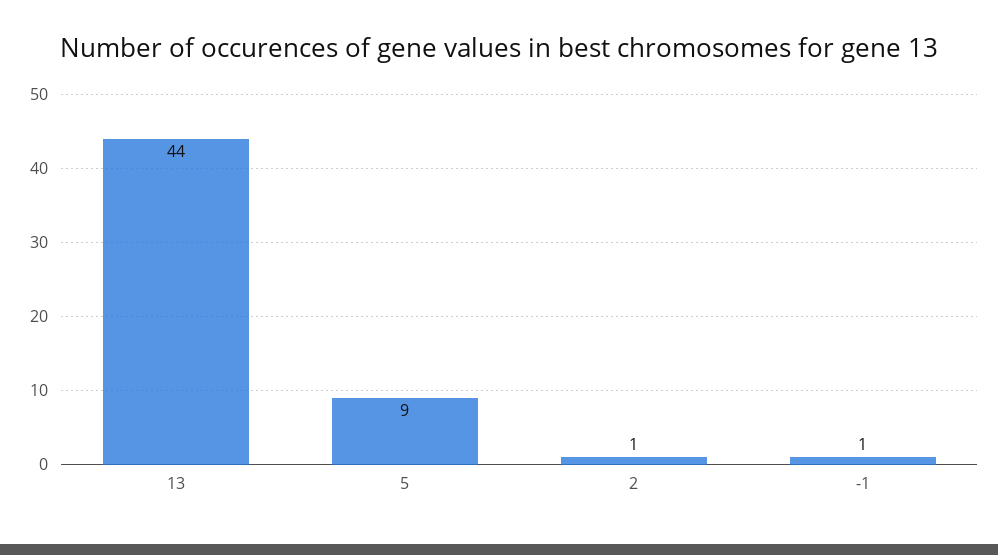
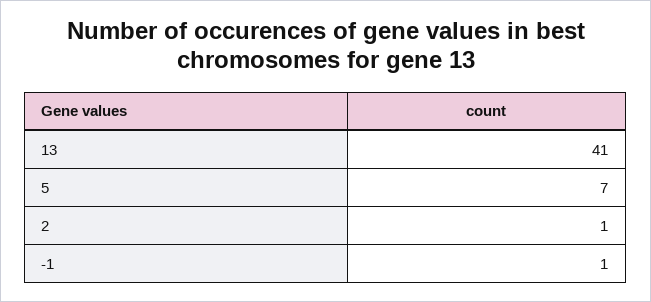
13: 44 -> 41
5: 9 -> 7

